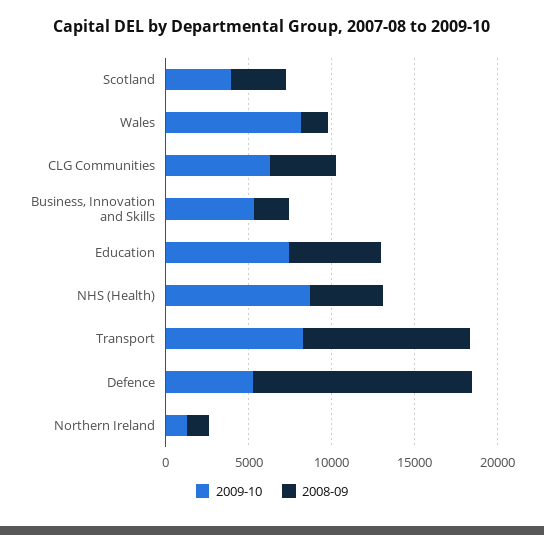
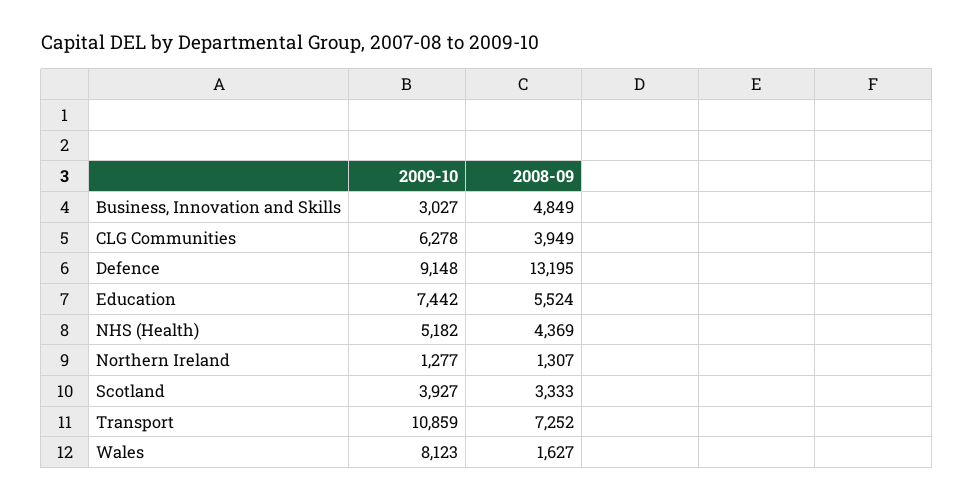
2009-10, Business, Innovation and Skills: 5000 -> 3027
2008-09, Business, Innovation and Skills: 2000 -> 4849
2009-10, NHS (Health): 9000 -> 5182
2009-10, Transport: 8000 -> 10859
2008-09, Transport: 10000 -> 7252
2009-10, Defence: 5000 -> 9148

